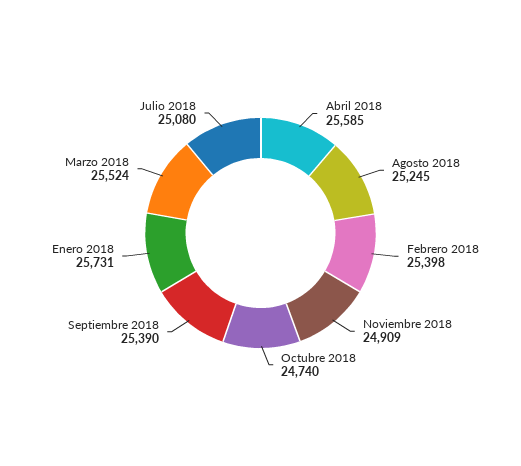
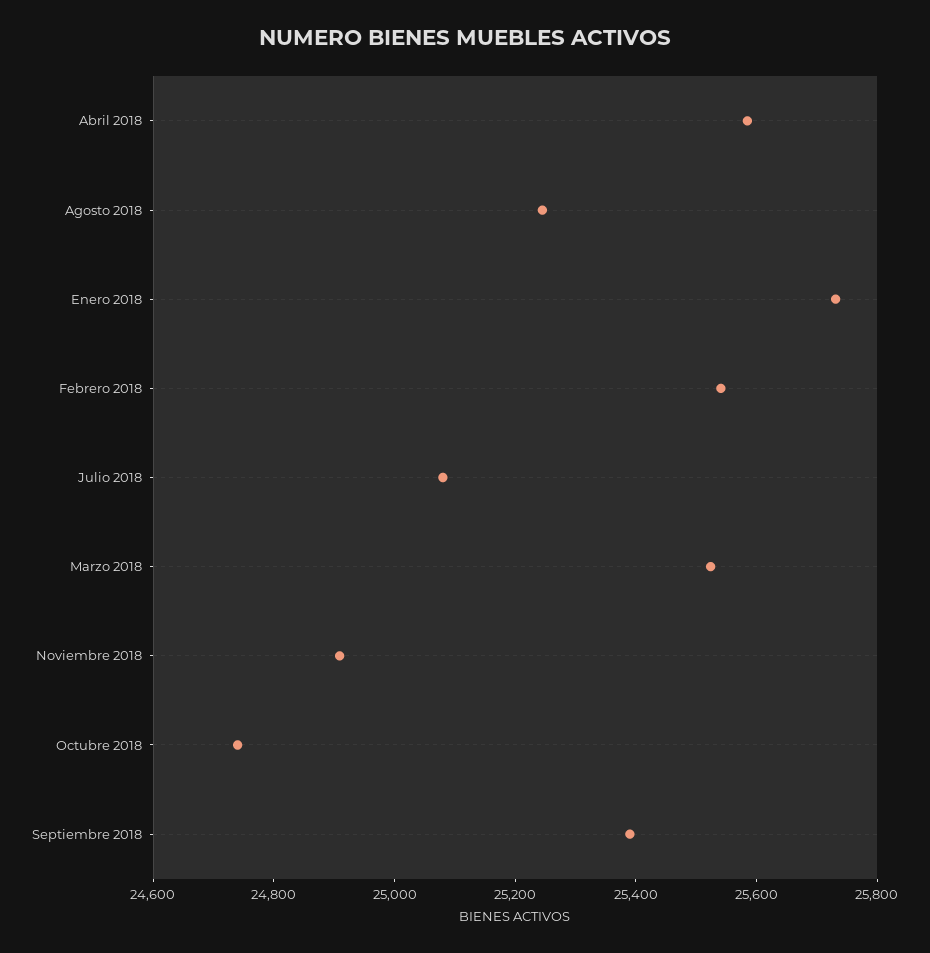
Febrero 2018: 25398 -> 25550

